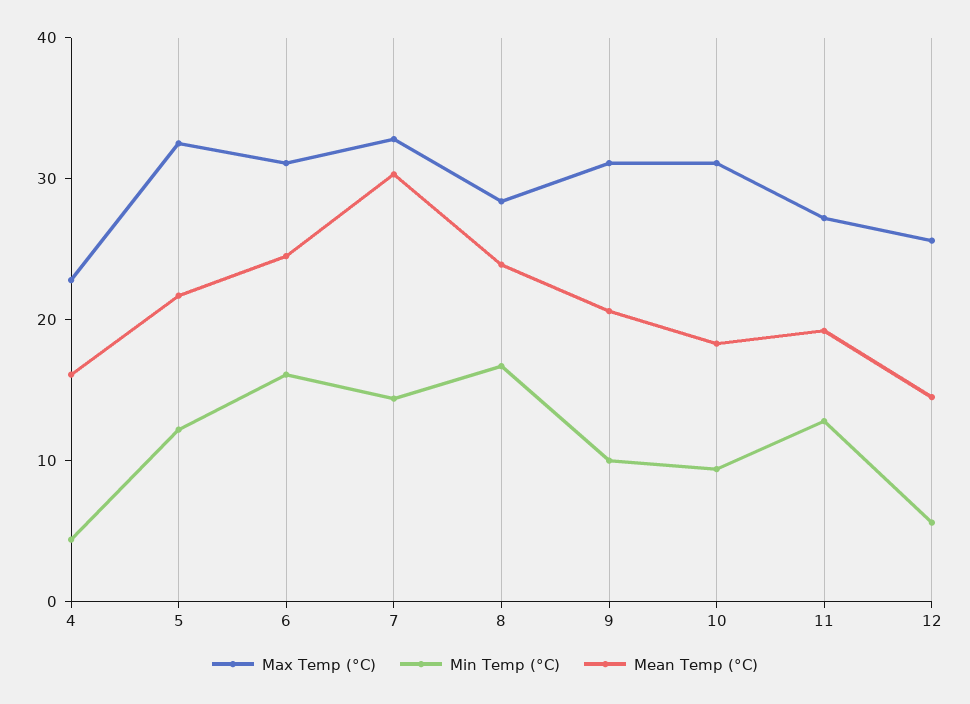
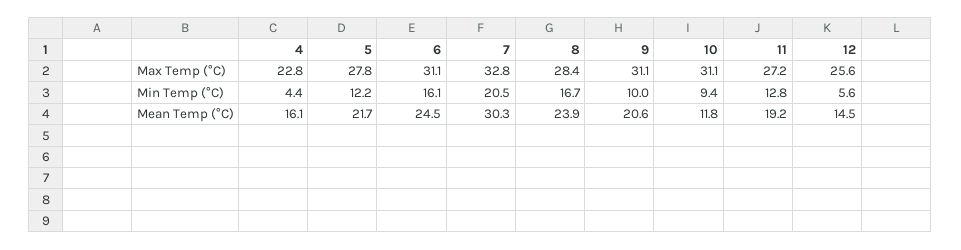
Max Temp (°C), 5: 32 -> 27.8
Min Temp (°C), 7: 14 -> 20.5
Mean Temp (°C), 10: 18 -> 11.8

